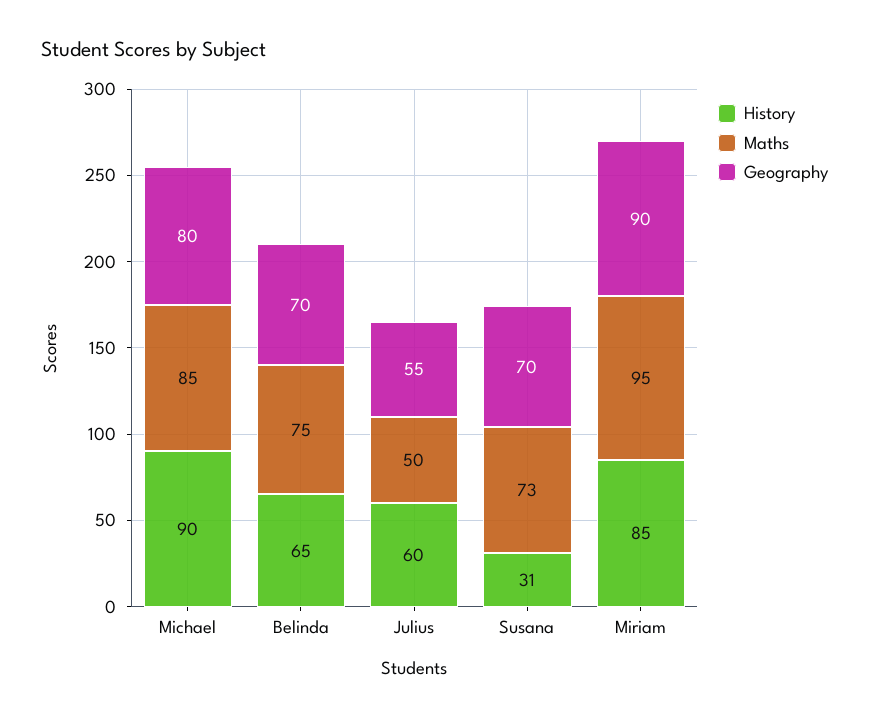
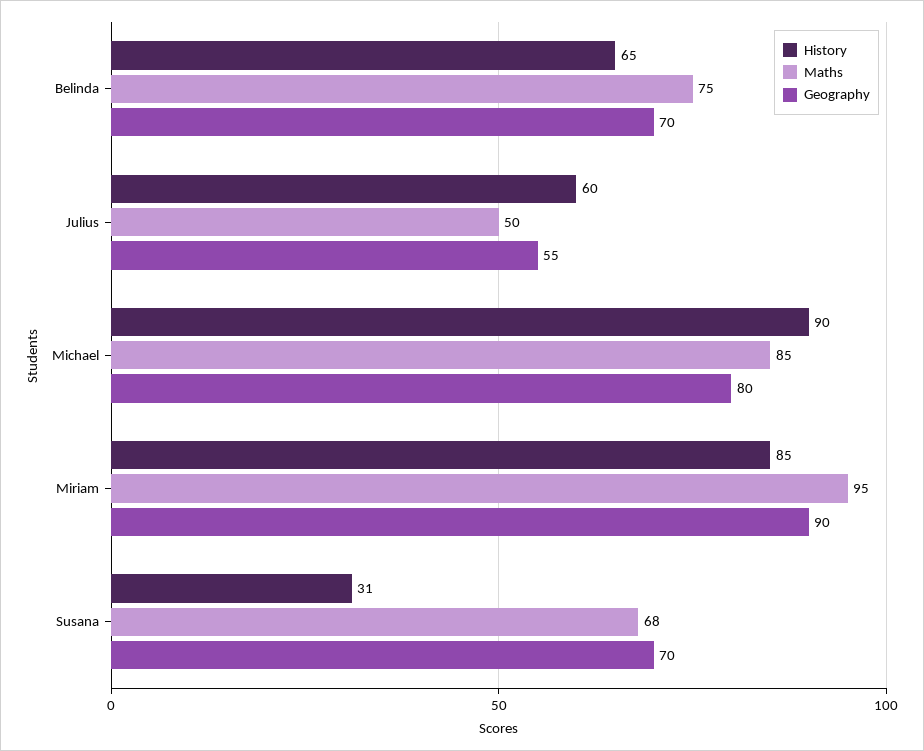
Maths, Susana: 73 -> 68

